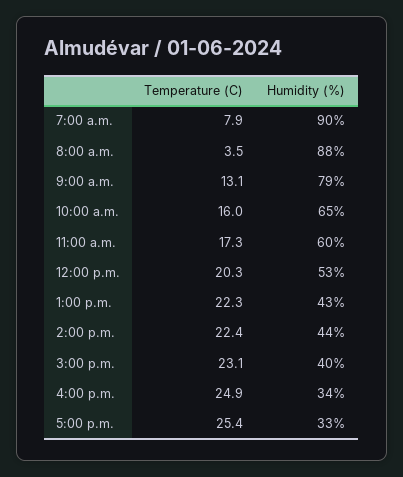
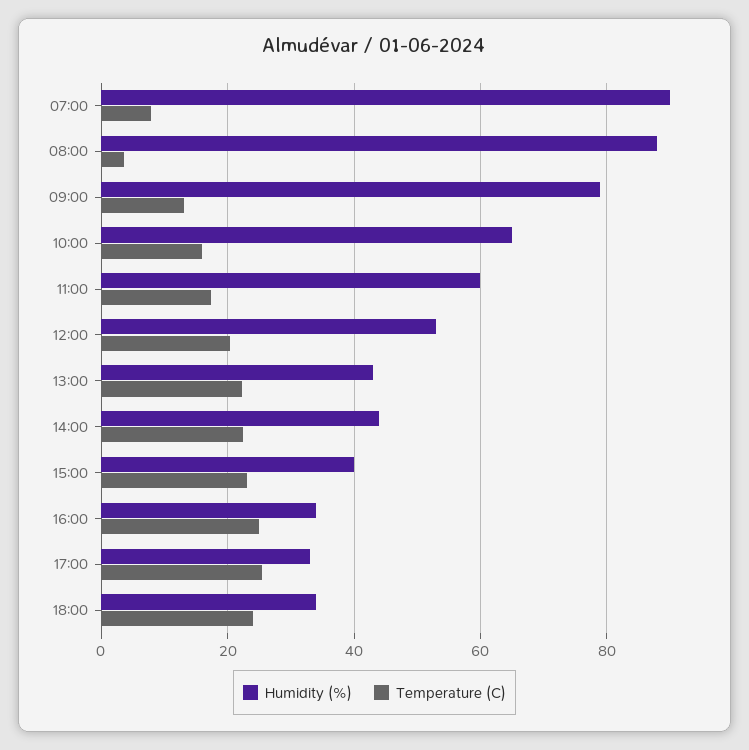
Humidity (%), 18:00: none -> 34
Temperature (C), 18:00: none -> 24

